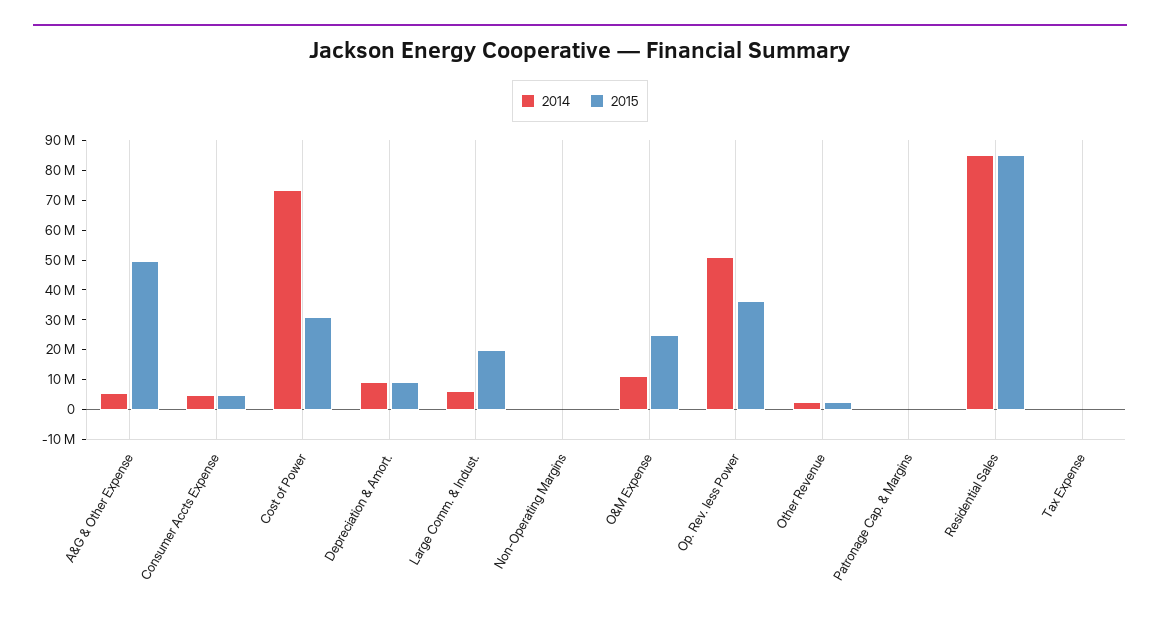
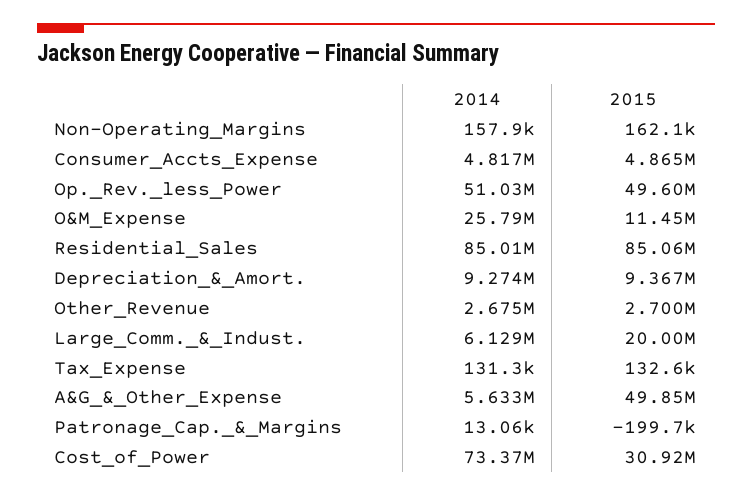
2014, O&M Expense: 10000000 -> 25790000
2015, O&M Expense: 25000000 -> 11450000
2015, Op. Rev. less Power: 35000000 -> 49600000

